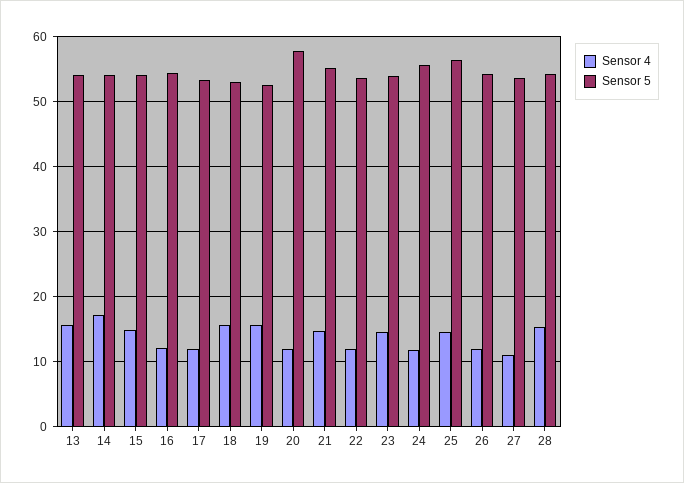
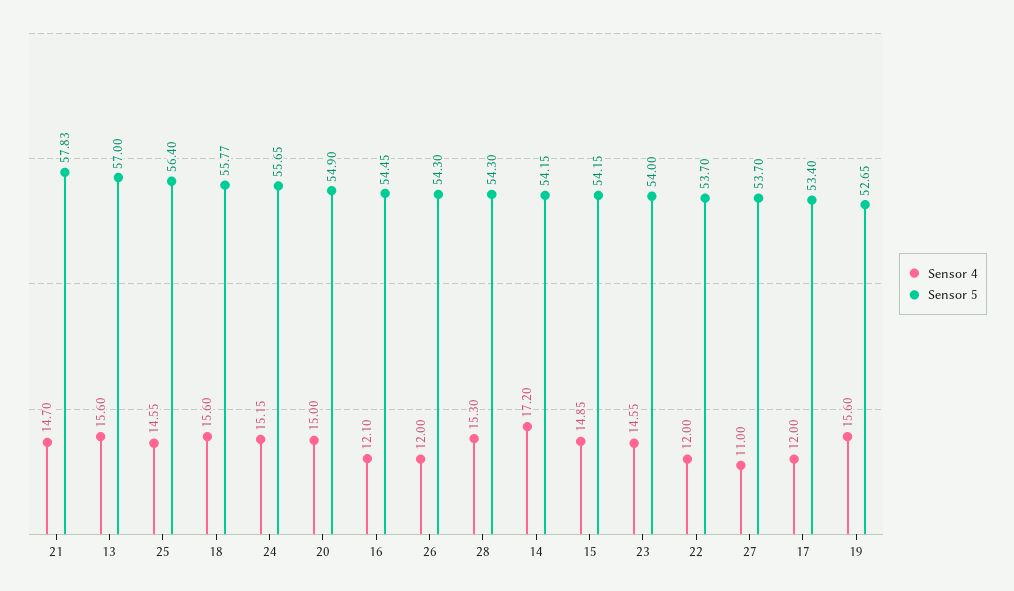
Sensor 5, 13: 54 -> 57
Sensor 5, 18: 53 -> 55.77
Sensor 4, 20: 12 -> 15
Sensor 5, 20: 58 -> 54.9
Sensor 5, 21: 55 -> 57.83
Sensor 4, 24: 12 -> 15.15

